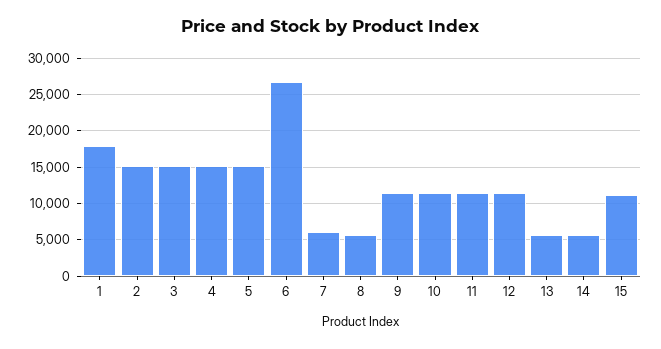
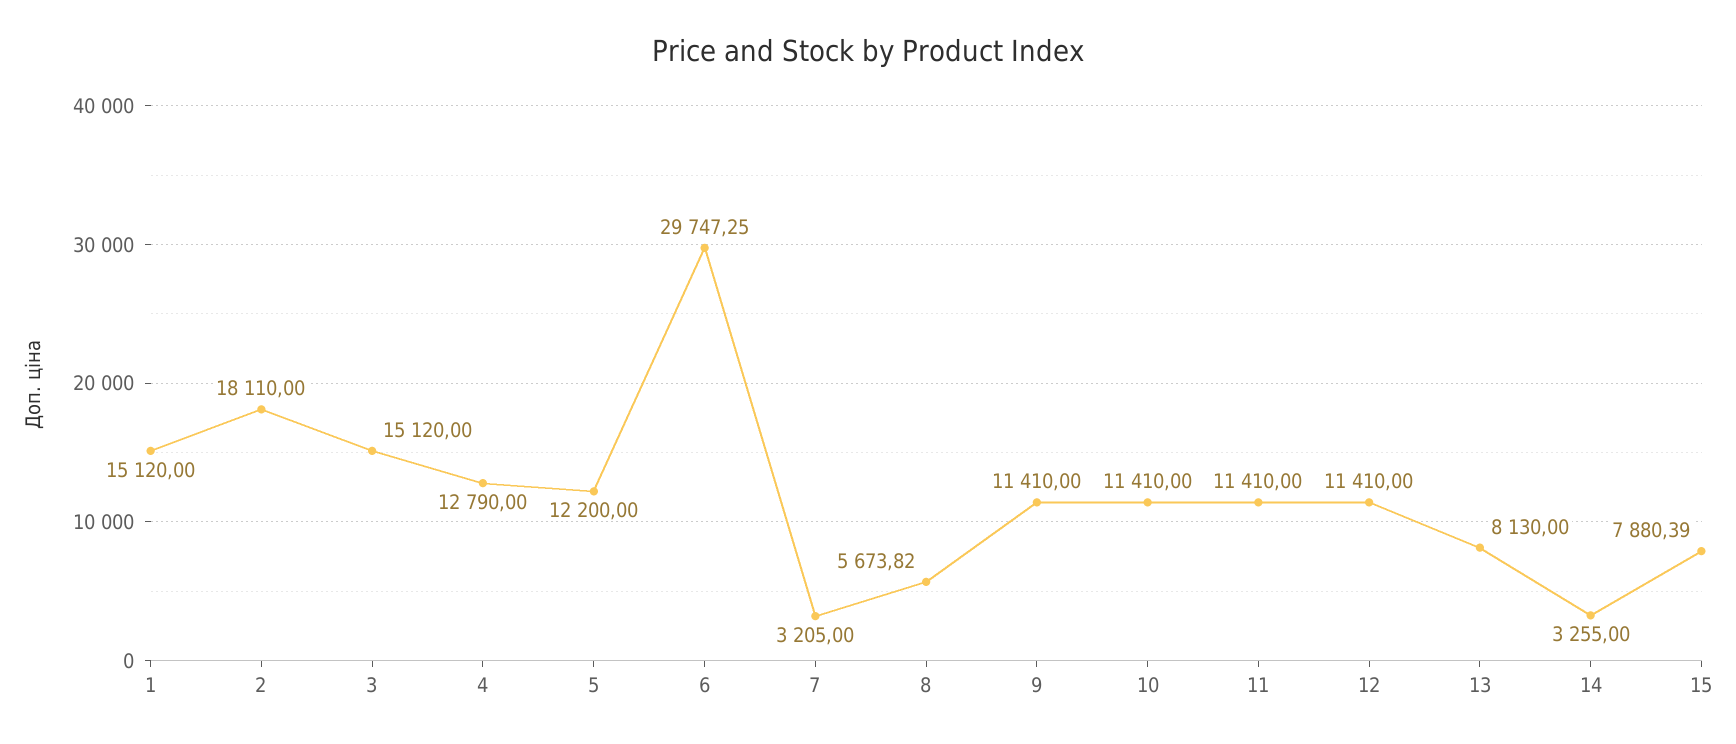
1: 18000 -> 15120
2: 15000 -> 18110
4: 15000 -> 12790
5: 15000 -> 12200
6: 27000 -> 29747.25
7: 6000 -> 3205
13: 6000 -> 8130
14: 6000 -> 3255
15: 11000 -> 7880.39

